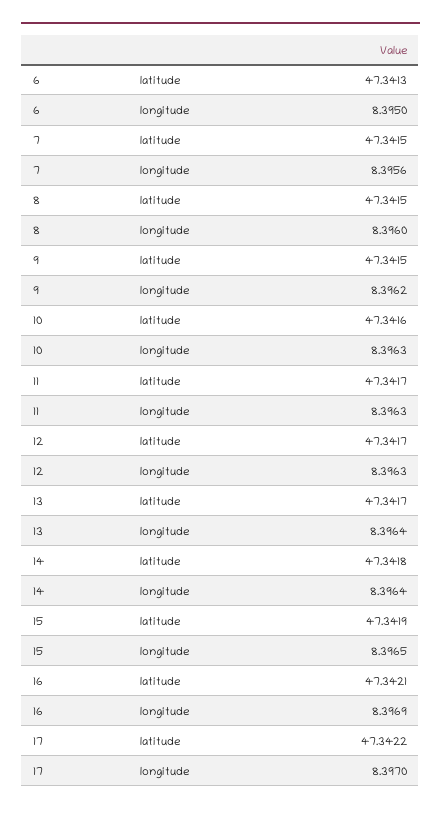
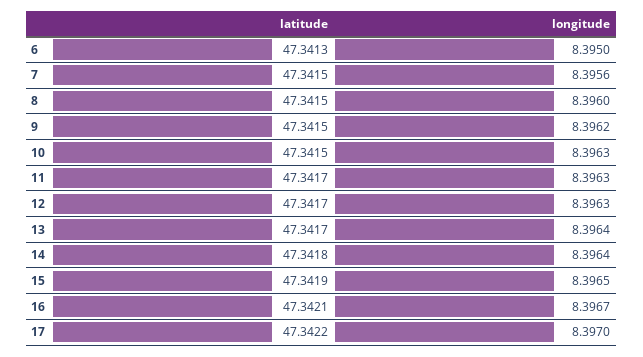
10, latitude: 47.3416 -> 47.3415
16, longitude: 8.3969 -> 8.3967

